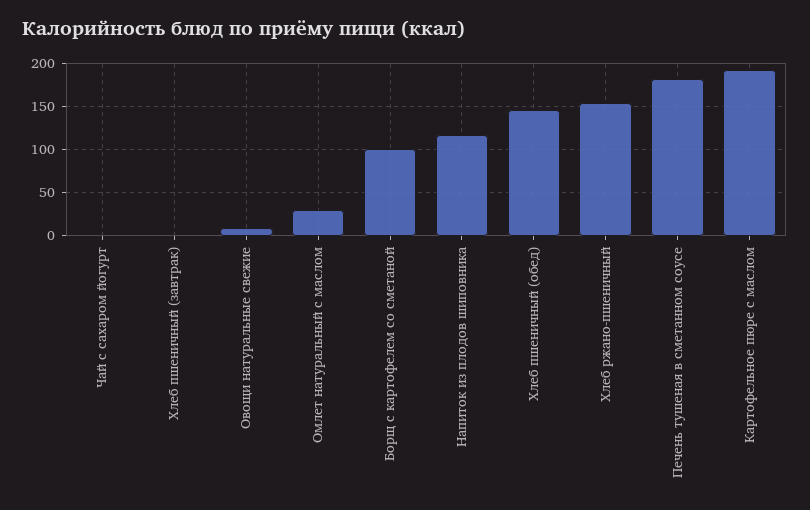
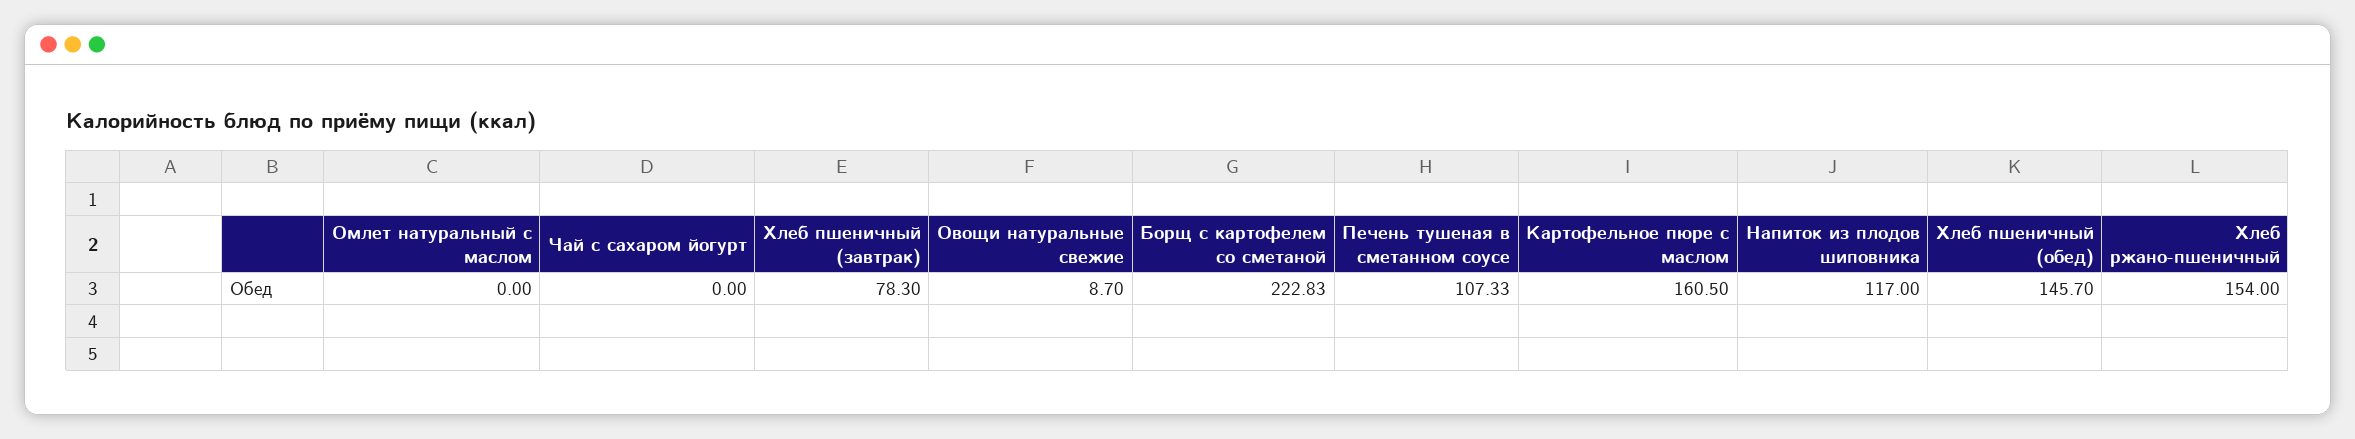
Хлеб пшеничный (завтрак): 0 -> 78.3
Омлет натуральный с маслом: 30 -> 0
Борщ с картофелем со сметаной: 100 -> 222.83
Печень тушеная в сметанном соусе: 180 -> 107.33
Картофельное пюре с маслом: 190 -> 160.5

